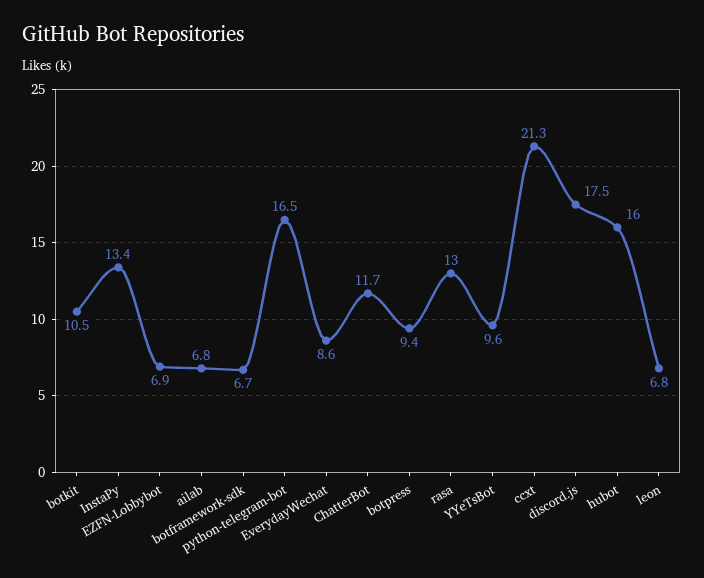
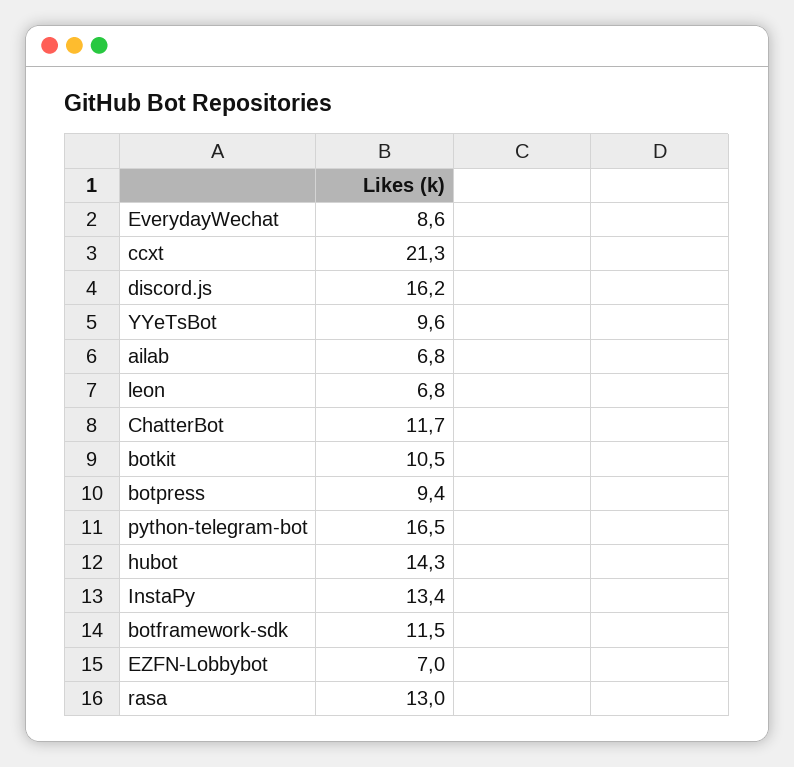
EZFN-Lobbybot: 6.9 -> 7
botframework-sdk: 6.7 -> 11.5
discord.js: 17.5 -> 16.2
hubot: 16 -> 14.3

